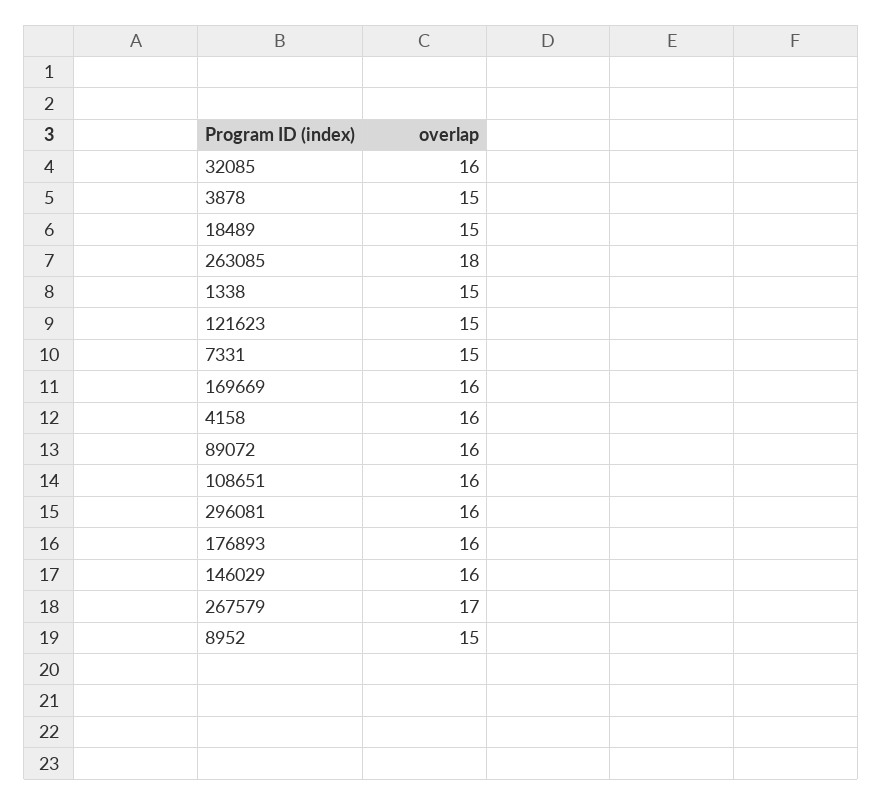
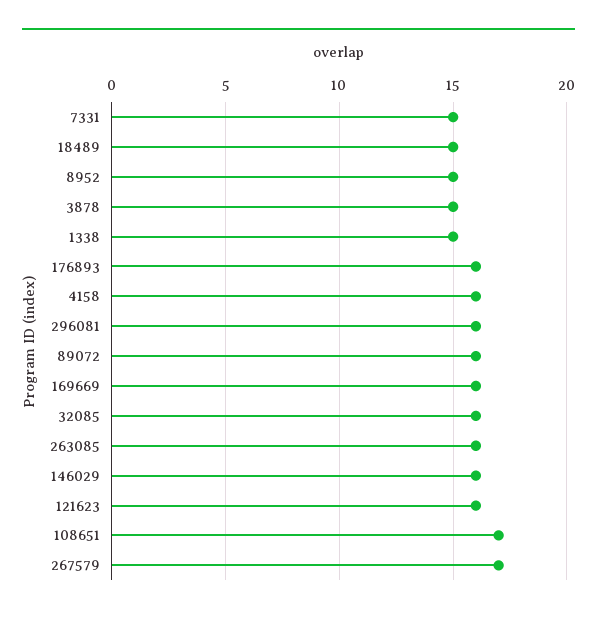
263085: 18 -> 16
121623: 15 -> 16
108651: 16 -> 17

